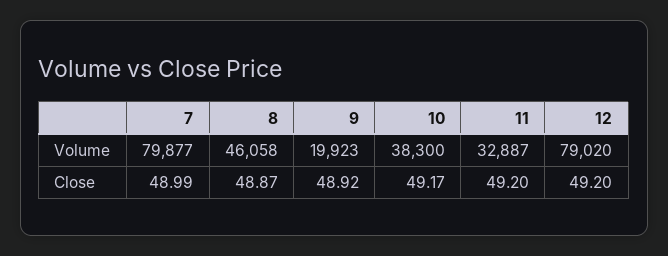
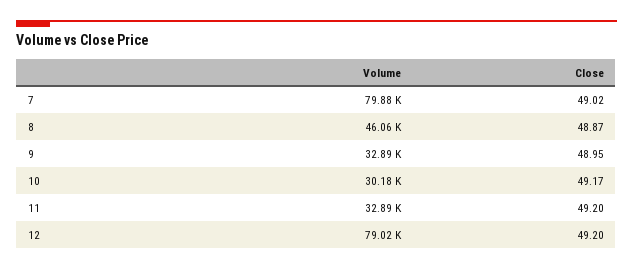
9, Volume: 19923 -> 32890
10, Volume: 38300 -> 30180
7, Close: 48.99 -> 49.02
9, Close: 48.92 -> 48.95

